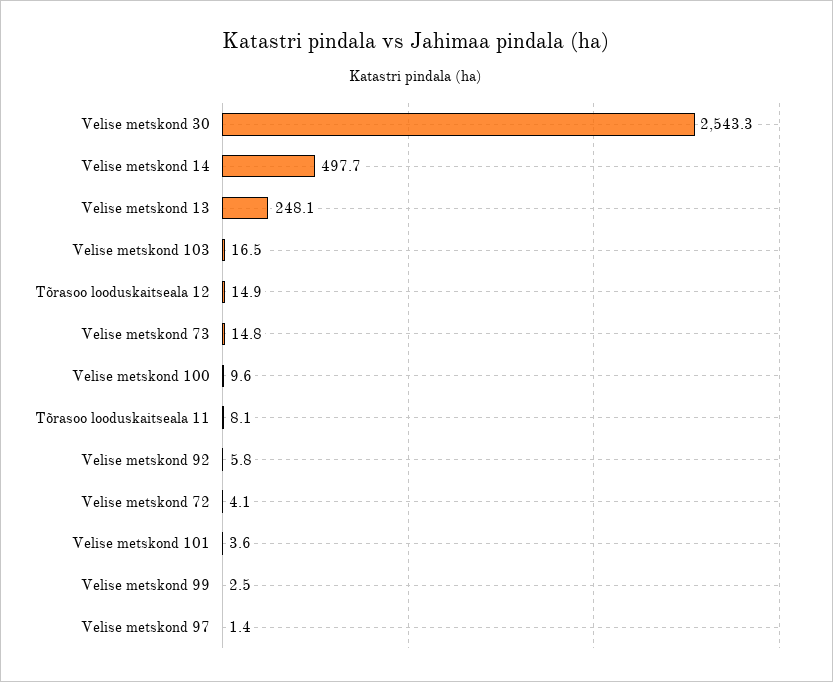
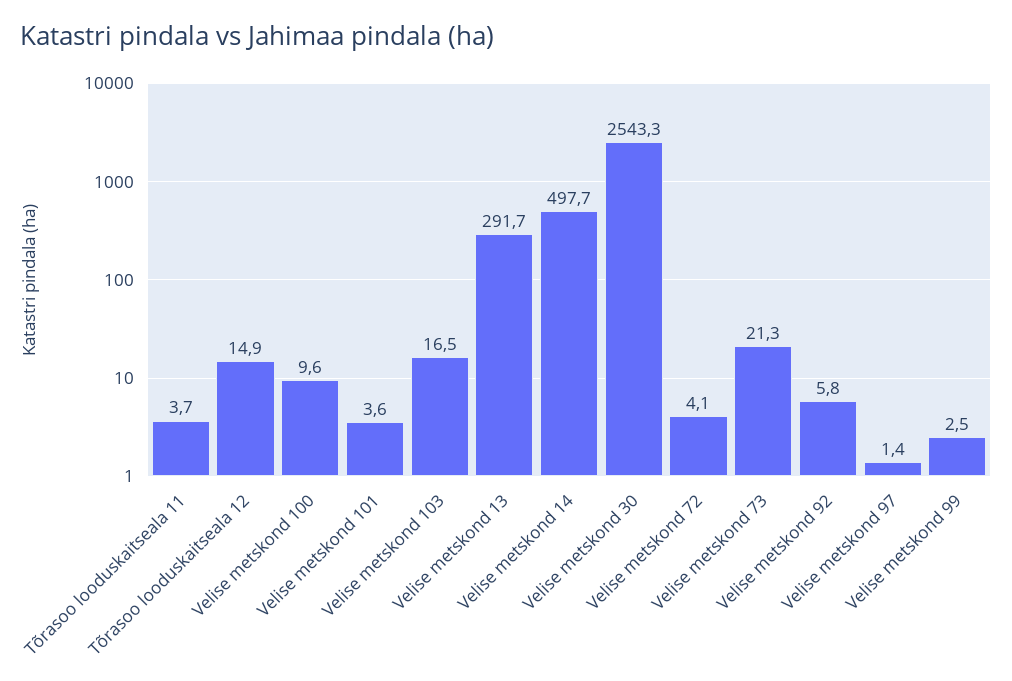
Velise metskond 13: 248.1 -> 291.7
Velise metskond 73: 14.8 -> 21.3
Tõrasoo looduskaitseala 11: 8.1 -> 3.7

